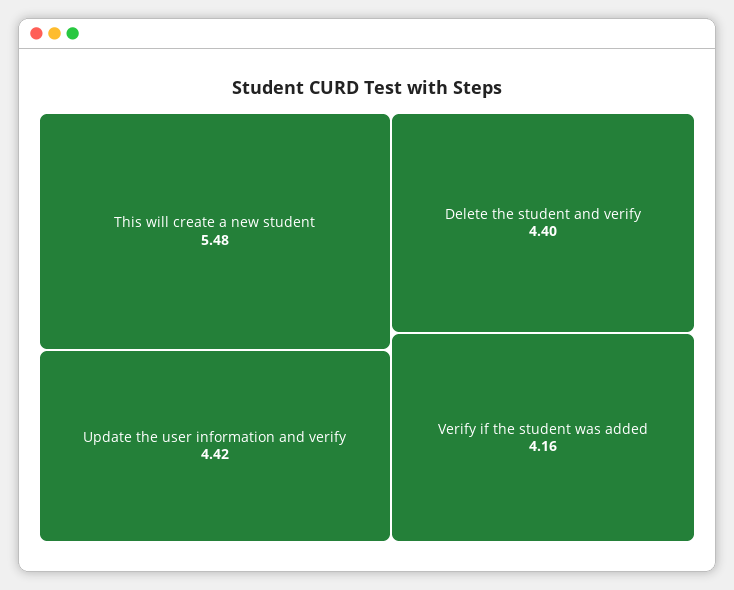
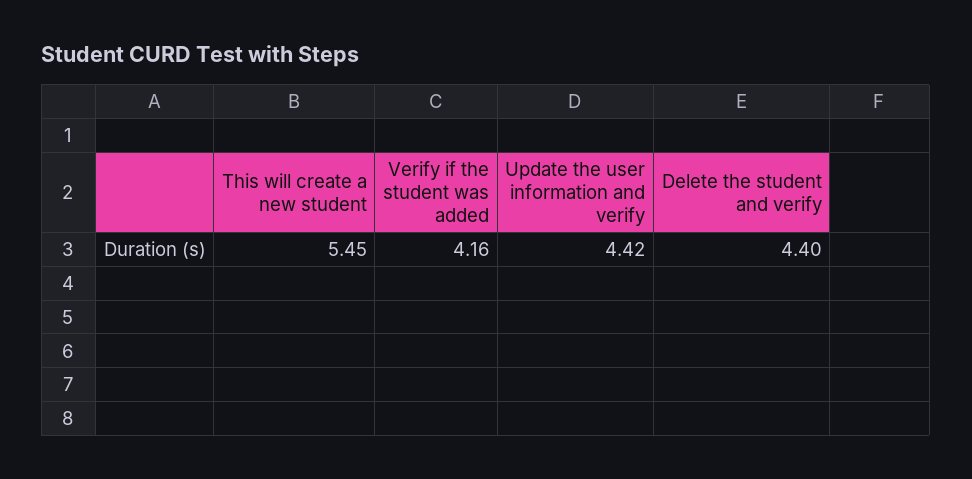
This will create a new student: 5.48 -> 5.45

